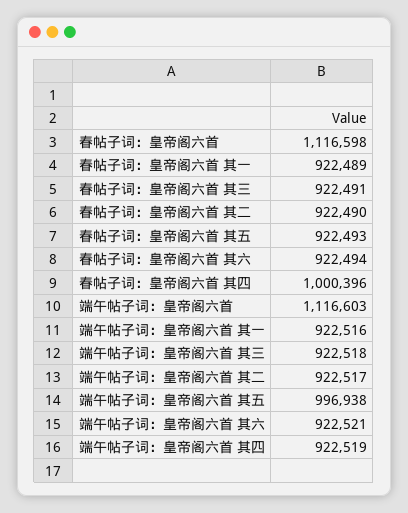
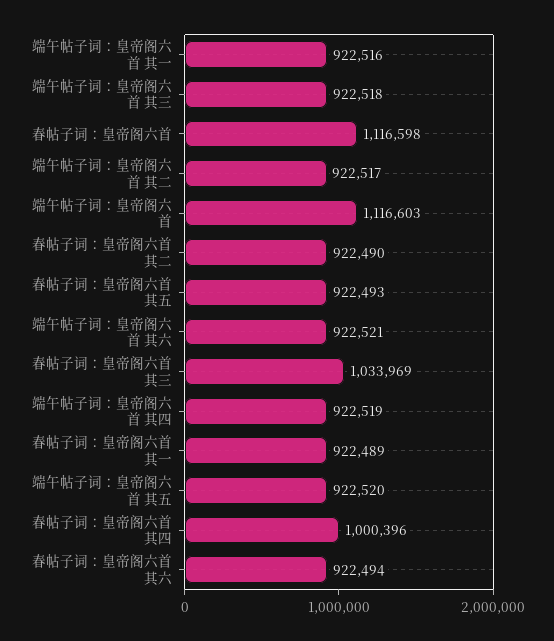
春帖子词：皇帝阁六首 其三: 922491 -> 1033969
端午帖子词：皇帝阁六首 其五: 996938 -> 922520

